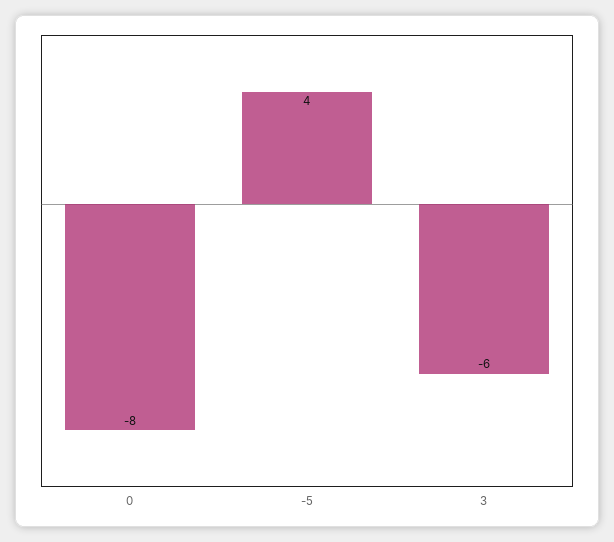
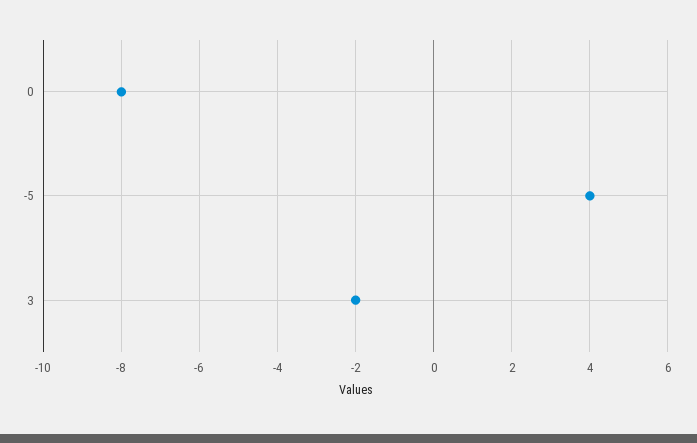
3: -6 -> -2

